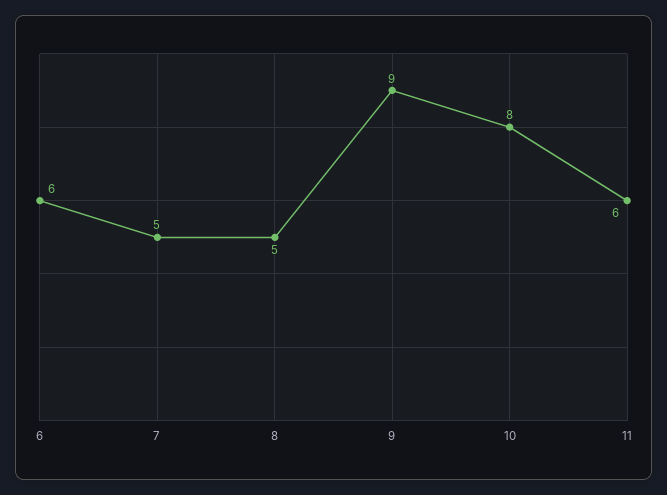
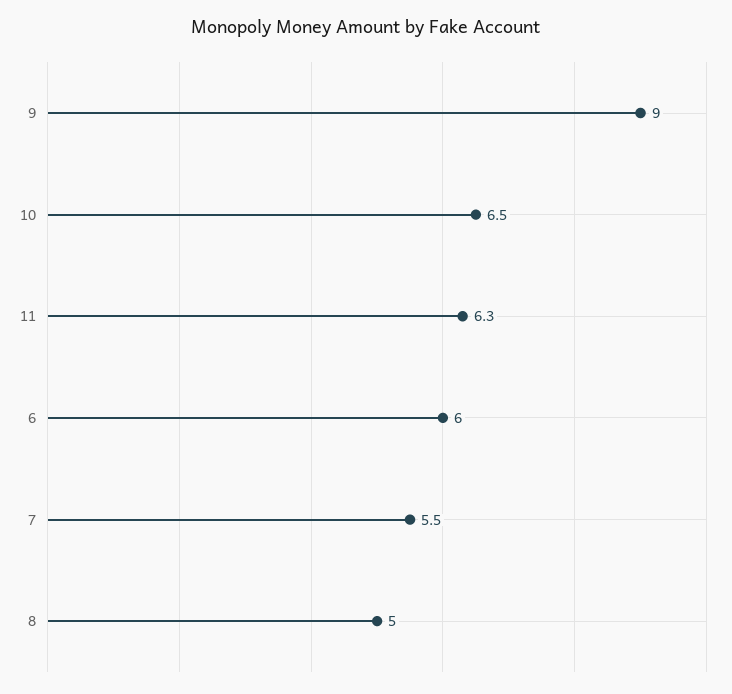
7: 5 -> 5.5
10: 8 -> 6.5
11: 6 -> 6.3

